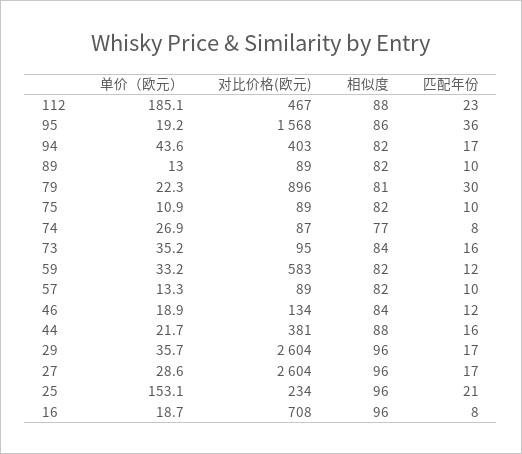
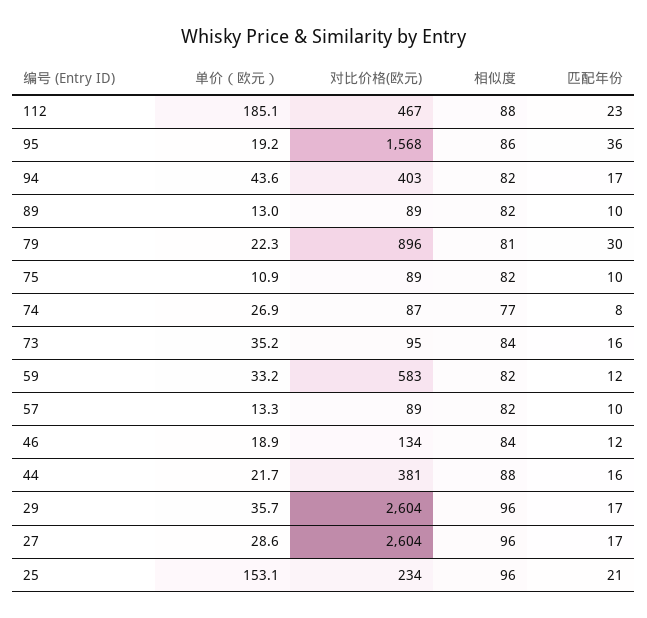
单价（欧元）, 16: 18.7 -> none
对比价格(欧元), 16: 708 -> none
相似度, 16: 96 -> none
匹配年份, 16: 8 -> none

